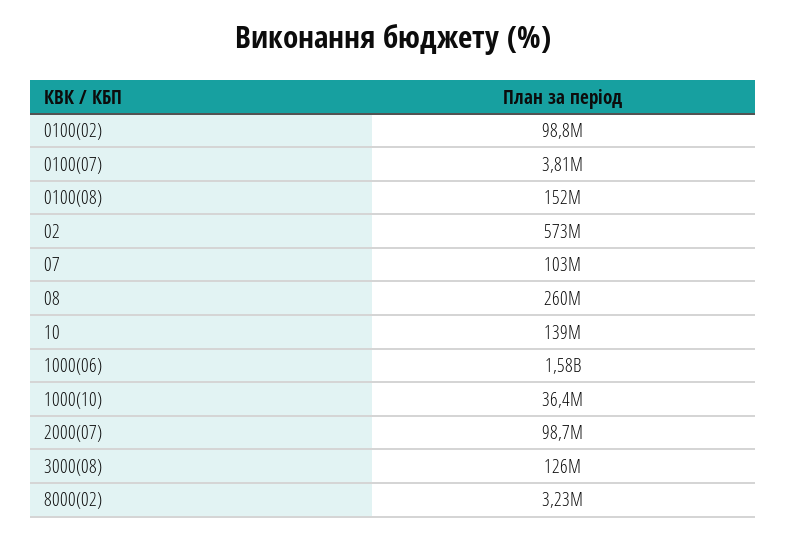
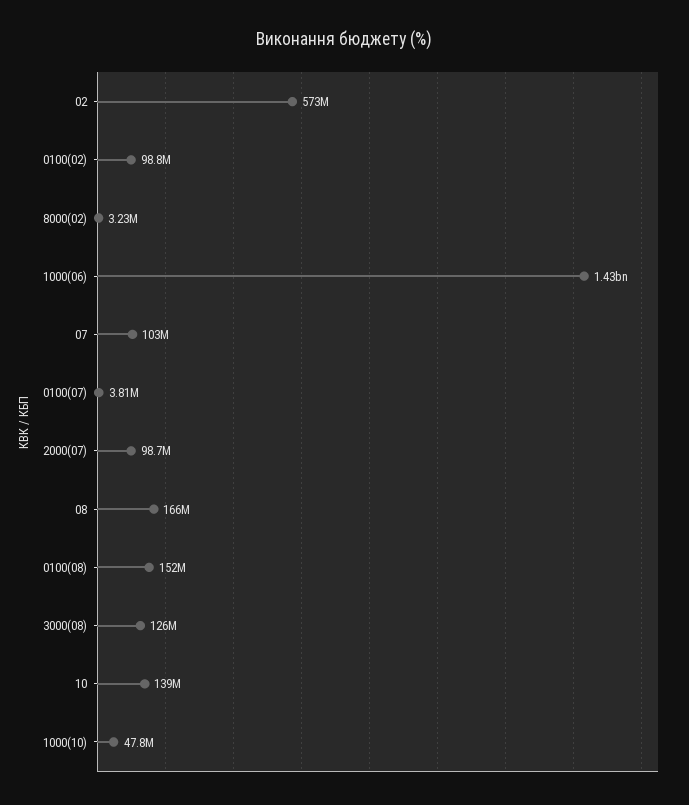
08: 260000000 -> 166000000
1000(06): 1580000000 -> 1430000000
1000(10): 36400000 -> 47800000

